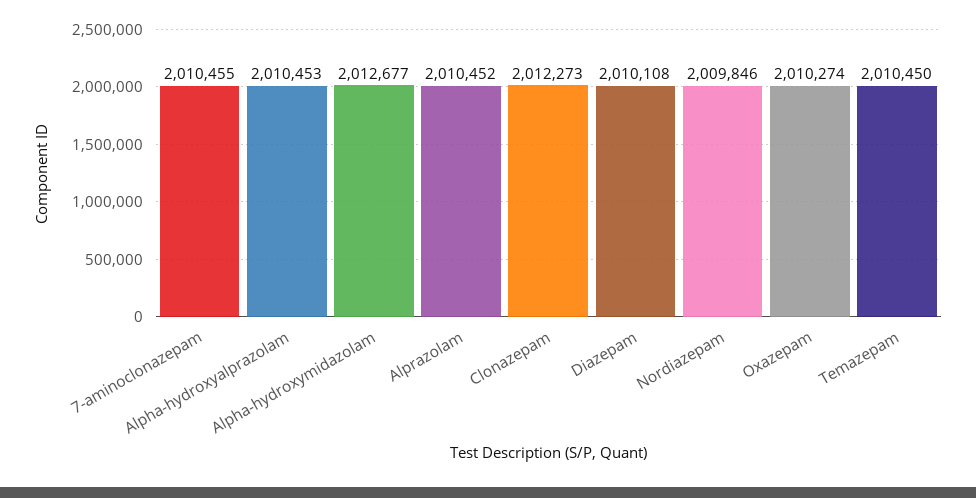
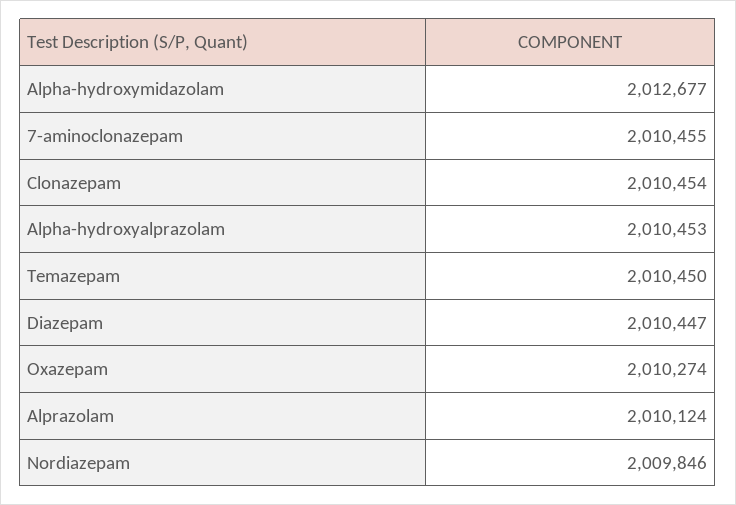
Alprazolam: 2010452 -> 2010124
Clonazepam: 2012273 -> 2010454
Diazepam: 2010108 -> 2010447

